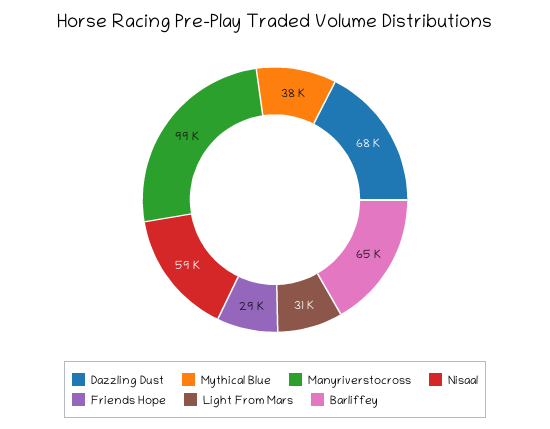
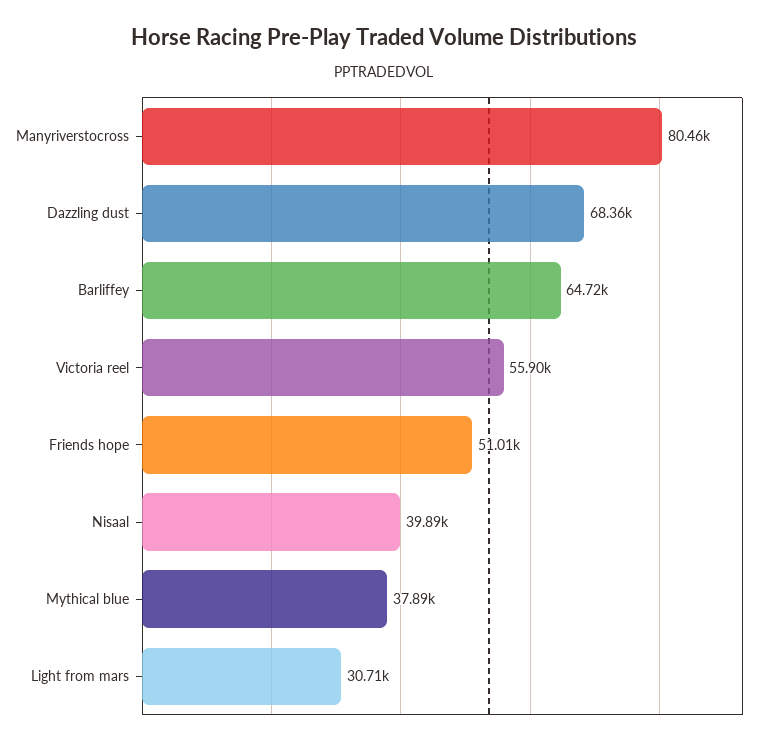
Manyriverstocross: 99000 -> 80460
Nisaal: 59000 -> 39890
Friends Hope: 29000 -> 51010
Victoria reel: none -> 55900

